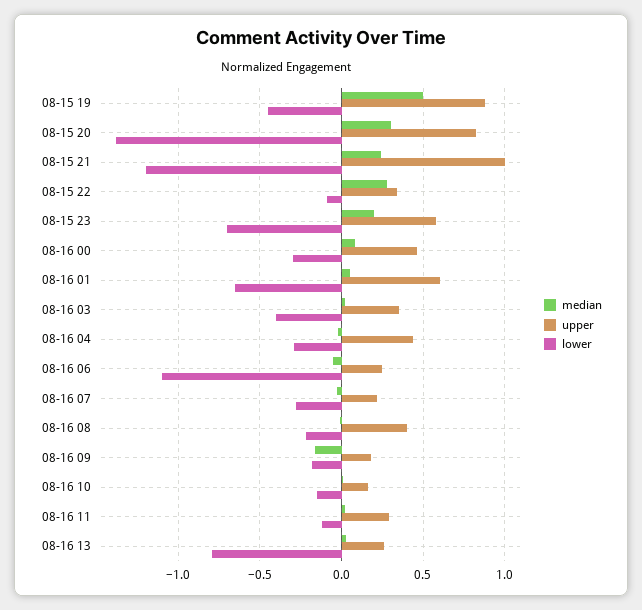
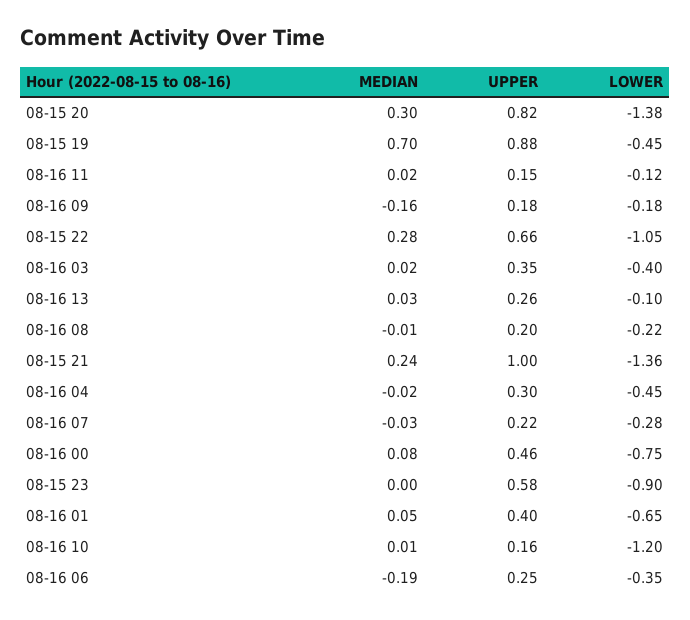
median, 08-15 19: 0.5 -> 0.7
lower, 08-15 21: -1.2 -> -1.36
upper, 08-15 22: 0.35 -> 0.66
lower, 08-15 22: -0.1 -> -1.05
median, 08-15 23: 0.2 -> 0
lower, 08-15 23: -0.7 -> -0.9
lower, 08-16 00: -0.3 -> -0.75
upper, 08-16 01: 0.6 -> 0.4
upper, 08-16 04: 0.45 -> 0.3
lower, 08-16 04: -0.3 -> -0.45
median, 08-16 06: -0.05 -> -0.19
lower, 08-16 06: -1.1 -> -0.35
upper, 08-16 08: 0.4 -> 0.2
lower, 08-16 10: -0.15 -> -1.2
upper, 08-16 11: 0.3 -> 0.15
lower, 08-16 13: -0.8 -> -0.1

